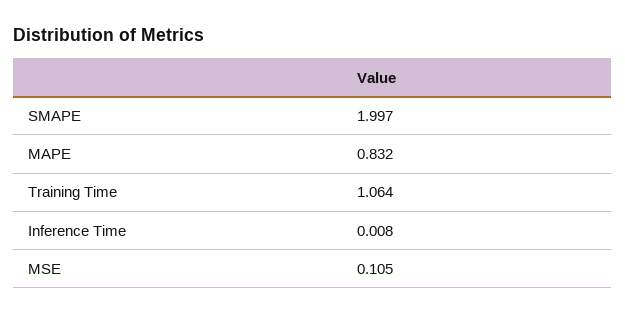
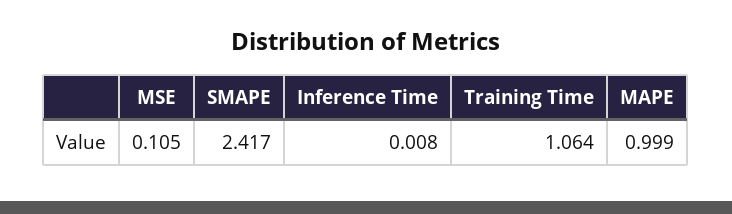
SMAPE: 1.997 -> 2.417
MAPE: 0.832 -> 0.999

